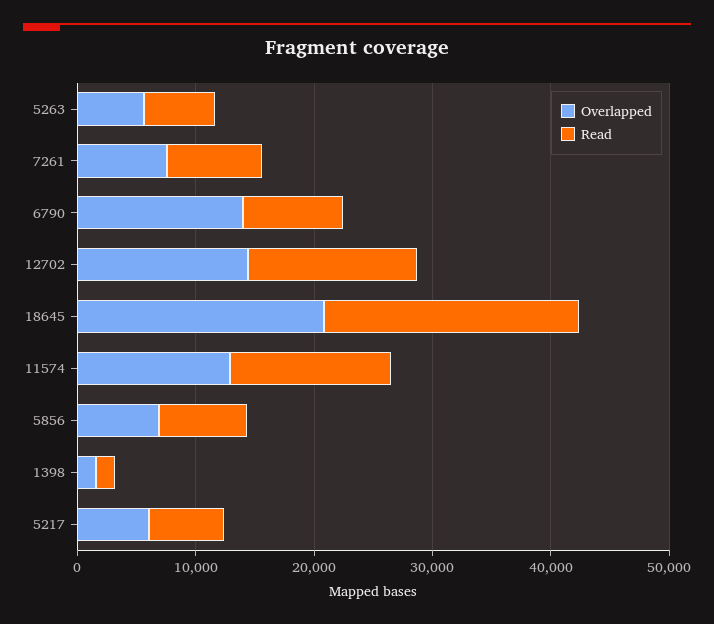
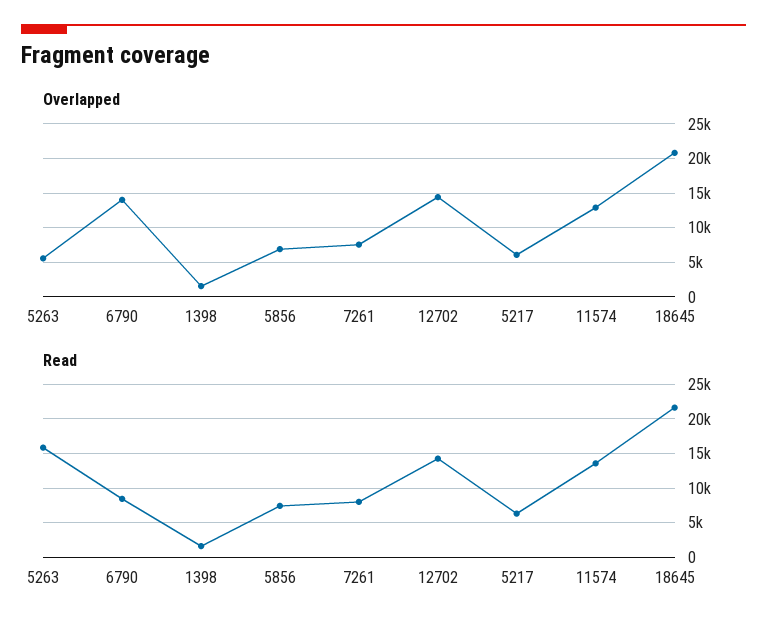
Read, 5263: 6000 -> 16000

